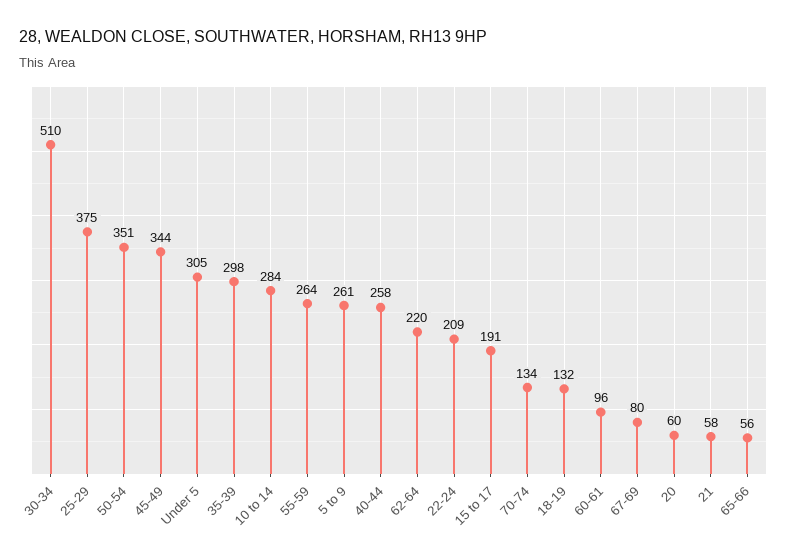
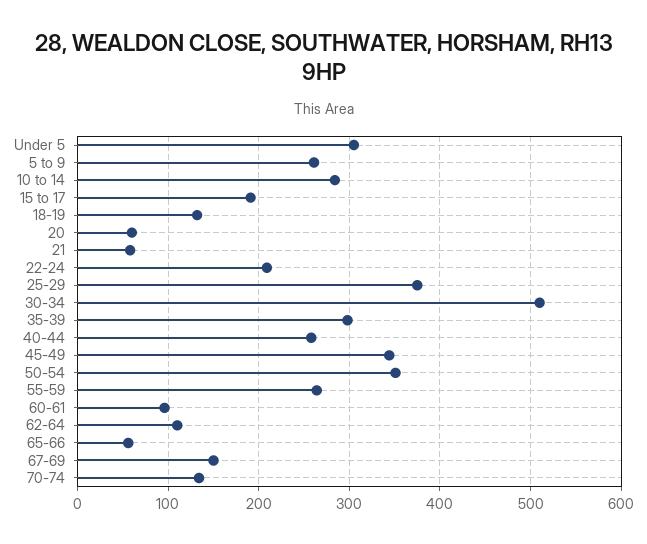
62-64: 220 -> 110
67-69: 80 -> 150

